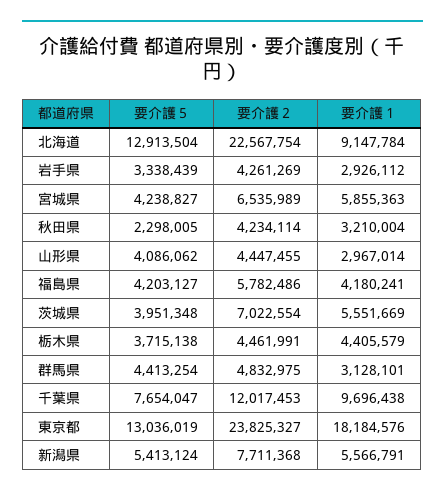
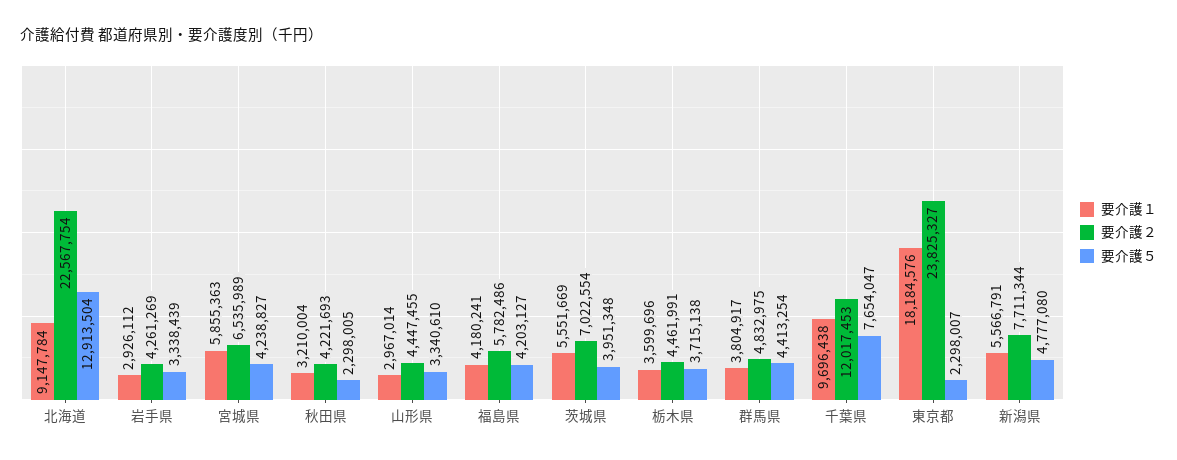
要介護２, 秋田県: 4234114 -> 4221693
要介護５, 山形県: 4086062 -> 3340610
要介護１, 栃木県: 4405579 -> 3599696
要介護１, 群馬県: 3128101 -> 3804917
要介護５, 東京都: 13036019 -> 2298007
要介護５, 新潟県: 5413124 -> 4777080
要介護２, 新潟県: 7711368 -> 7711344

